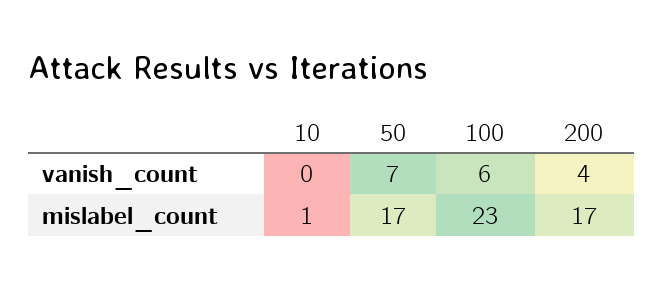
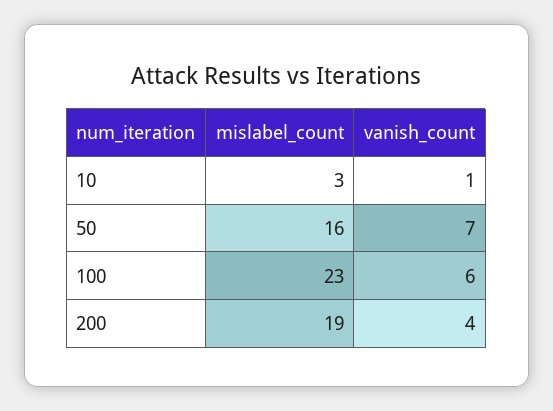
10, vanish_count: 0 -> 1
10, mislabel_count: 1 -> 3
50, mislabel_count: 17 -> 16
200, mislabel_count: 17 -> 19

